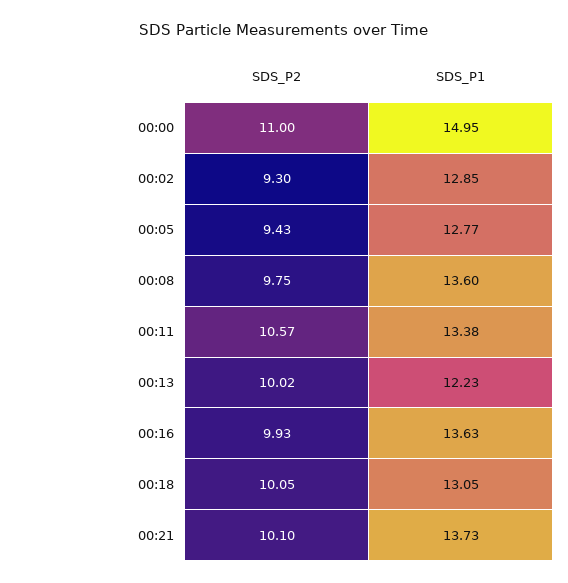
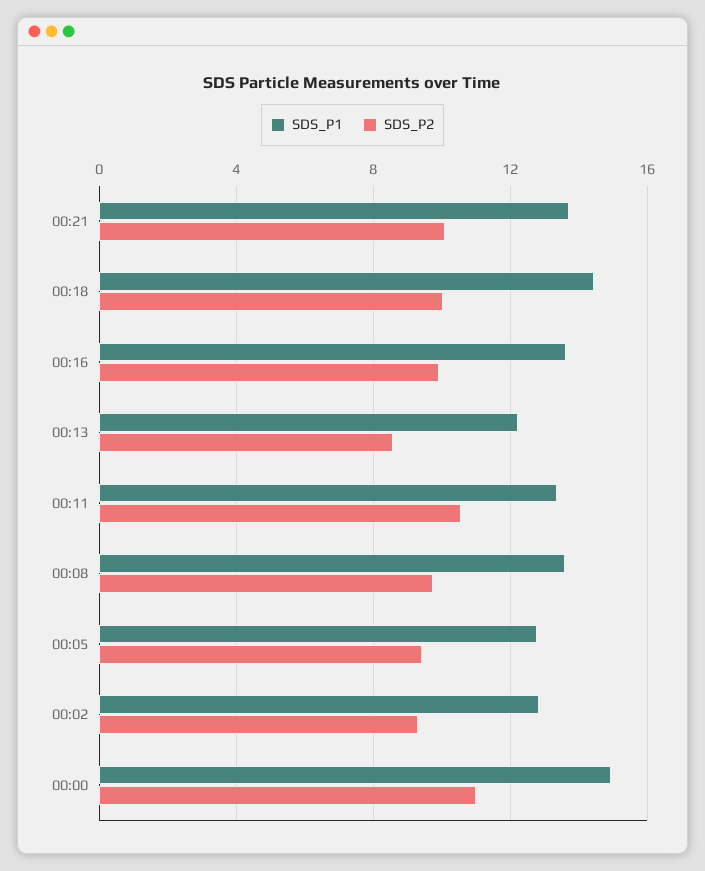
SDS_P2, 00:13: 10.02 -> 8.5
SDS_P1, 00:18: 13.05 -> 14.5

